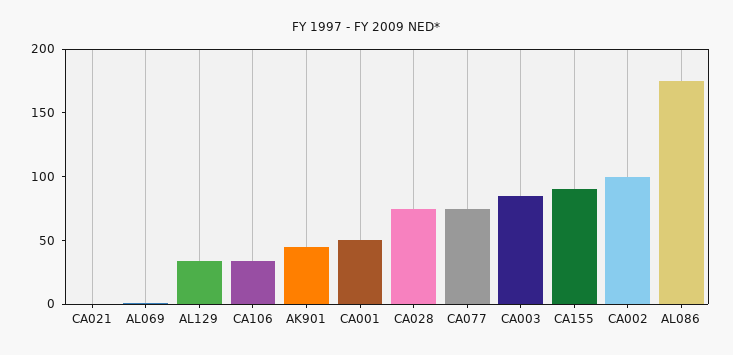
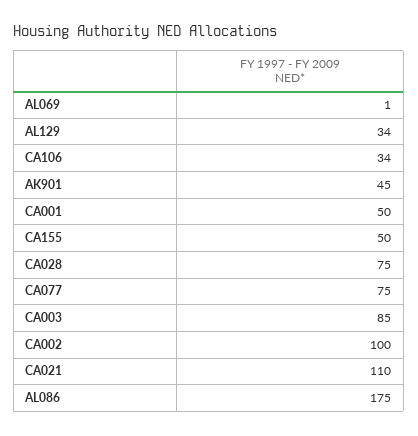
CA021: 0 -> 110
CA155: 90 -> 50

